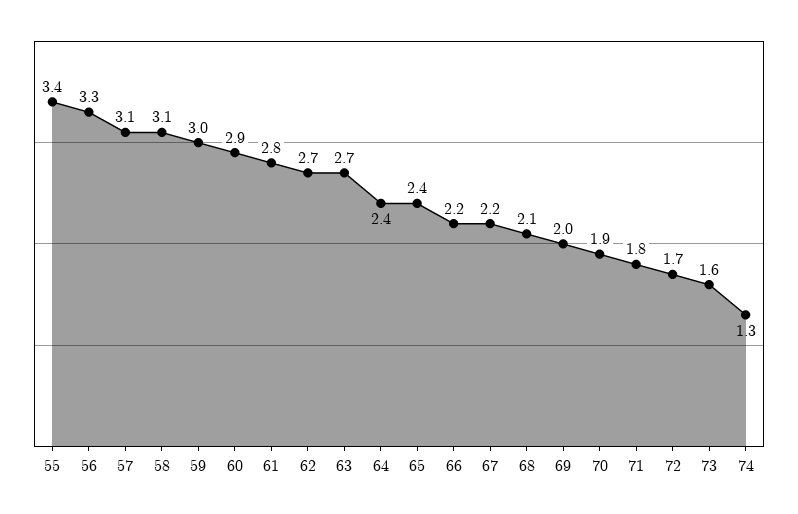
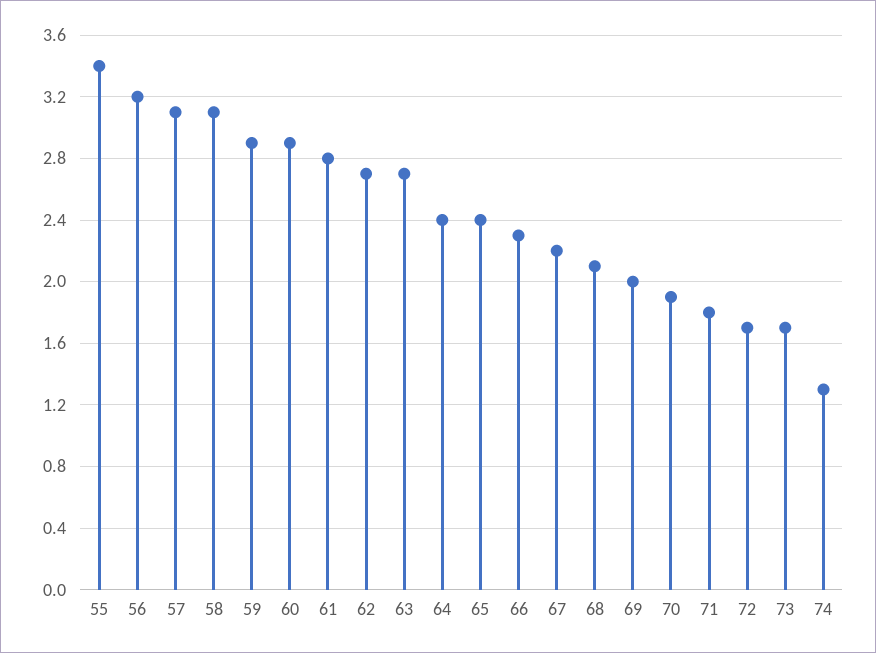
56: 3.3 -> 3.2
59: 3 -> 2.9
66: 2.2 -> 2.3
73: 1.6 -> 1.7

